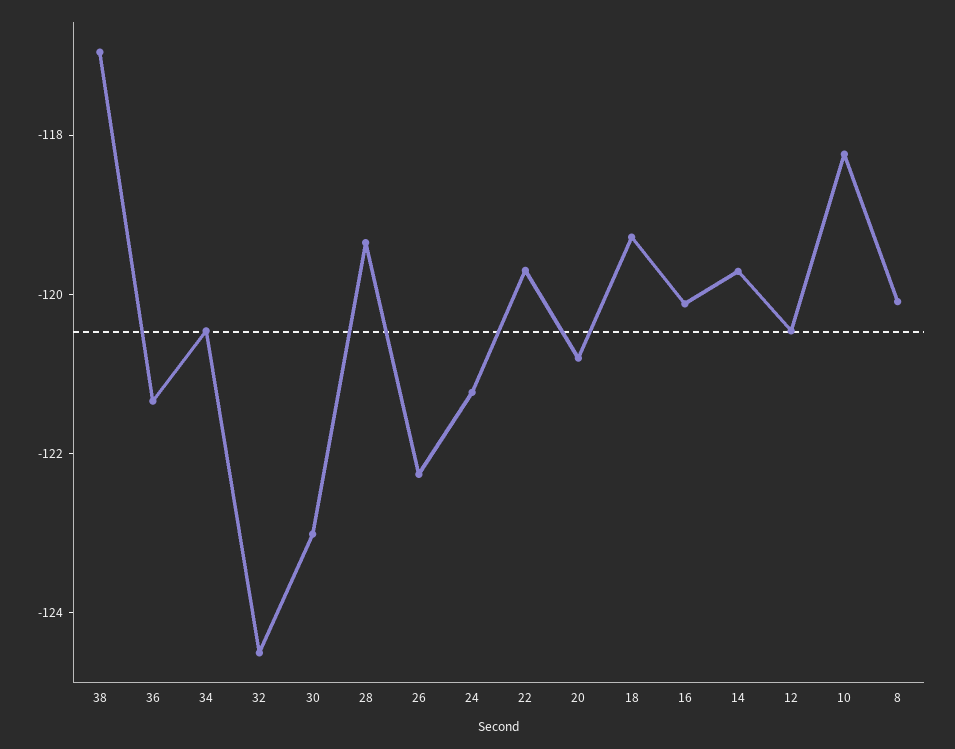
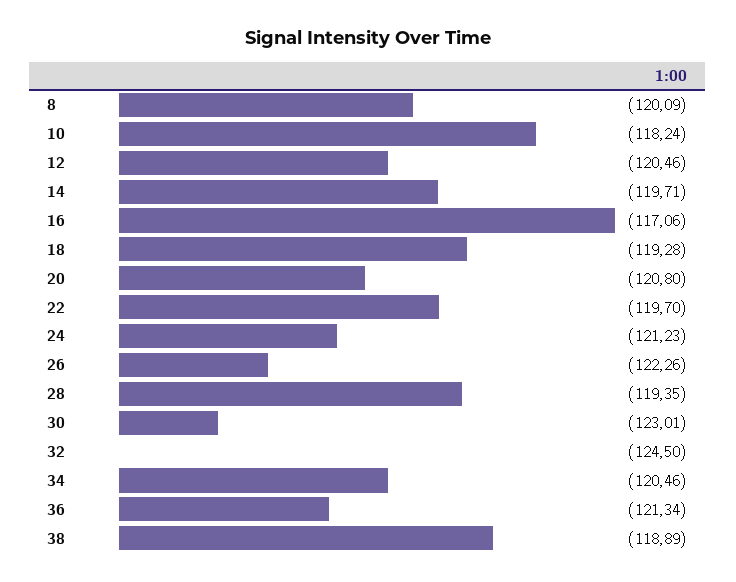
38: -117 -> -118.89
16: -120 -> -117.06

